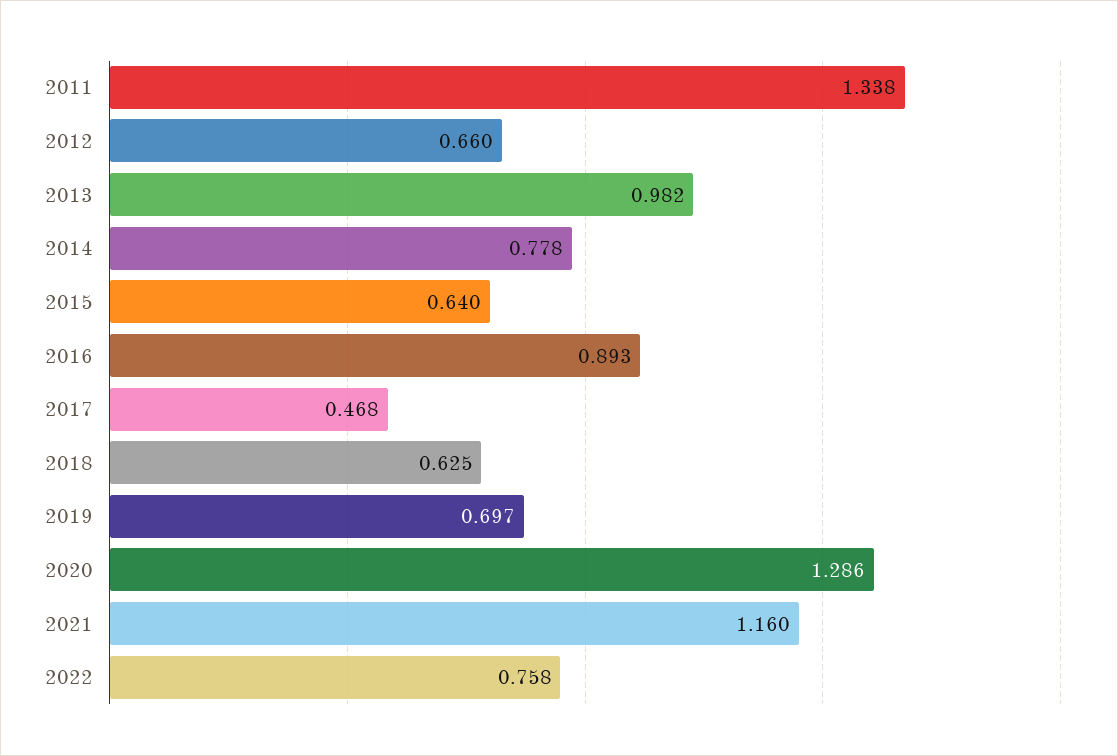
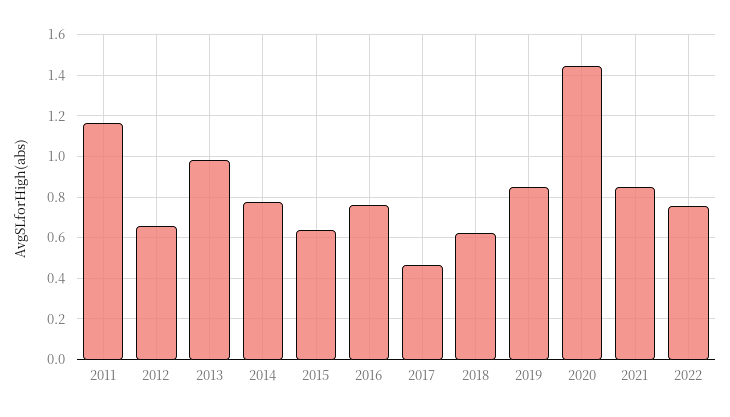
2011: 1.338 -> 1.15
2016: 0.893 -> 0.75
2019: 0.697 -> 0.85
2020: 1.286 -> 1.45
2021: 1.16 -> 0.85

